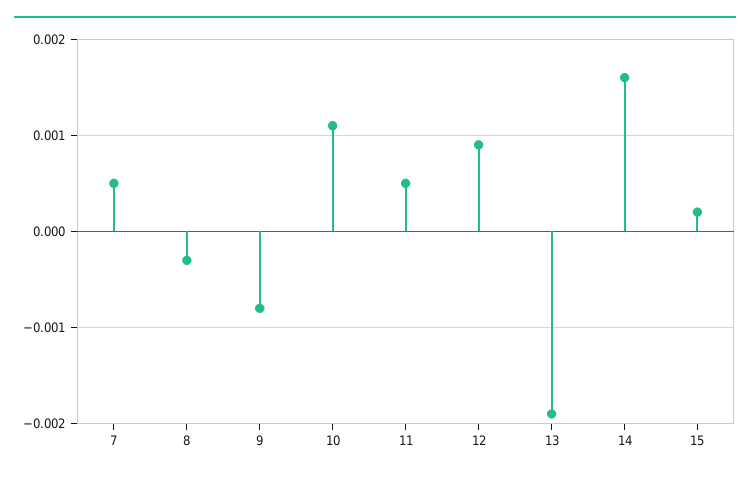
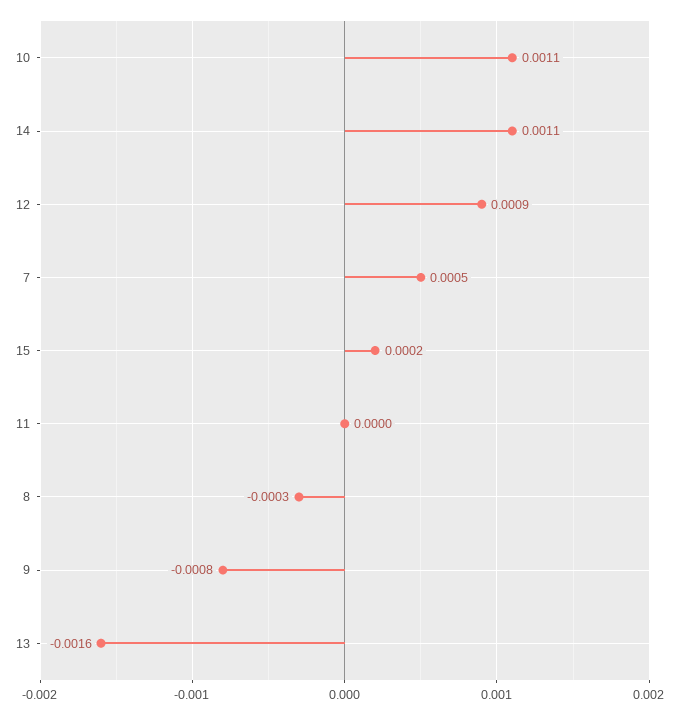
11: 0.0005 -> 0
13: -0.0019 -> -0.0016
14: 0.0016 -> 0.0011

